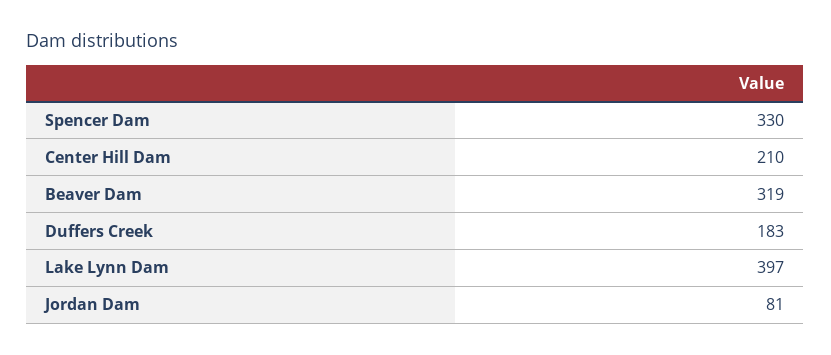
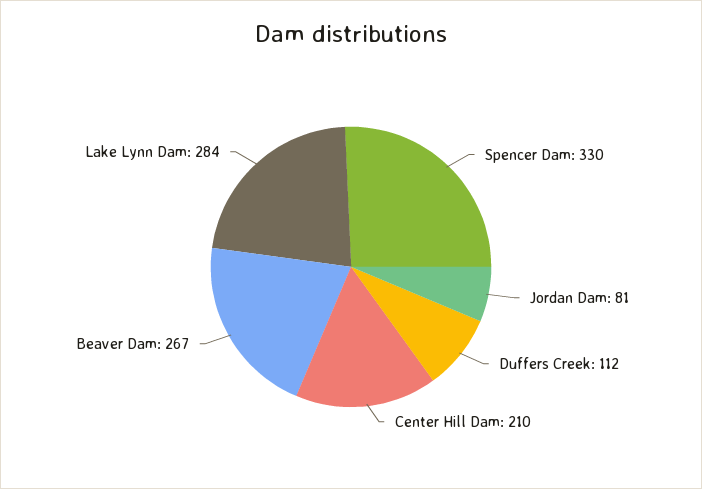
Beaver Dam: 319 -> 267
Duffers Creek: 183 -> 112
Lake Lynn Dam: 397 -> 284

